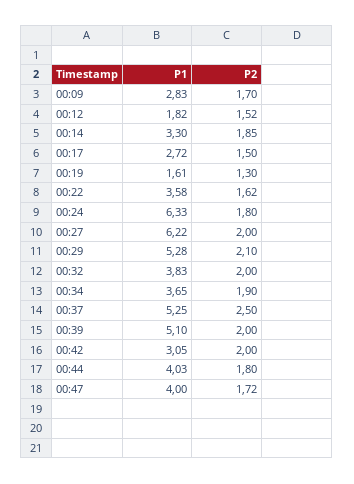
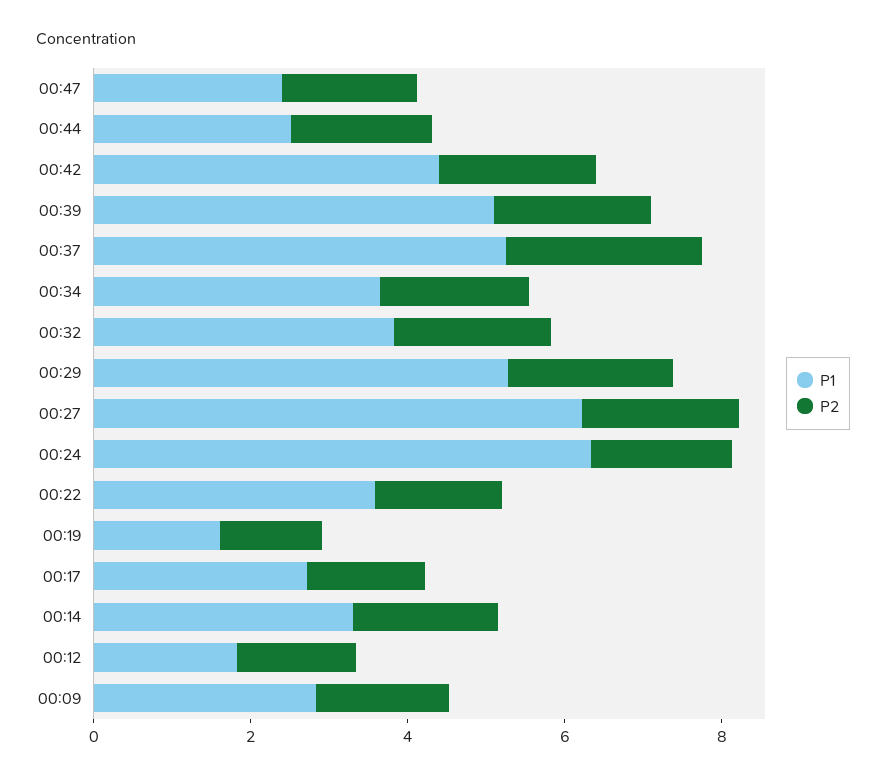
P1, 00:42: 3.05 -> 4.5
P1, 00:44: 4.03 -> 2.5
P1, 00:47: 4 -> 2.5

